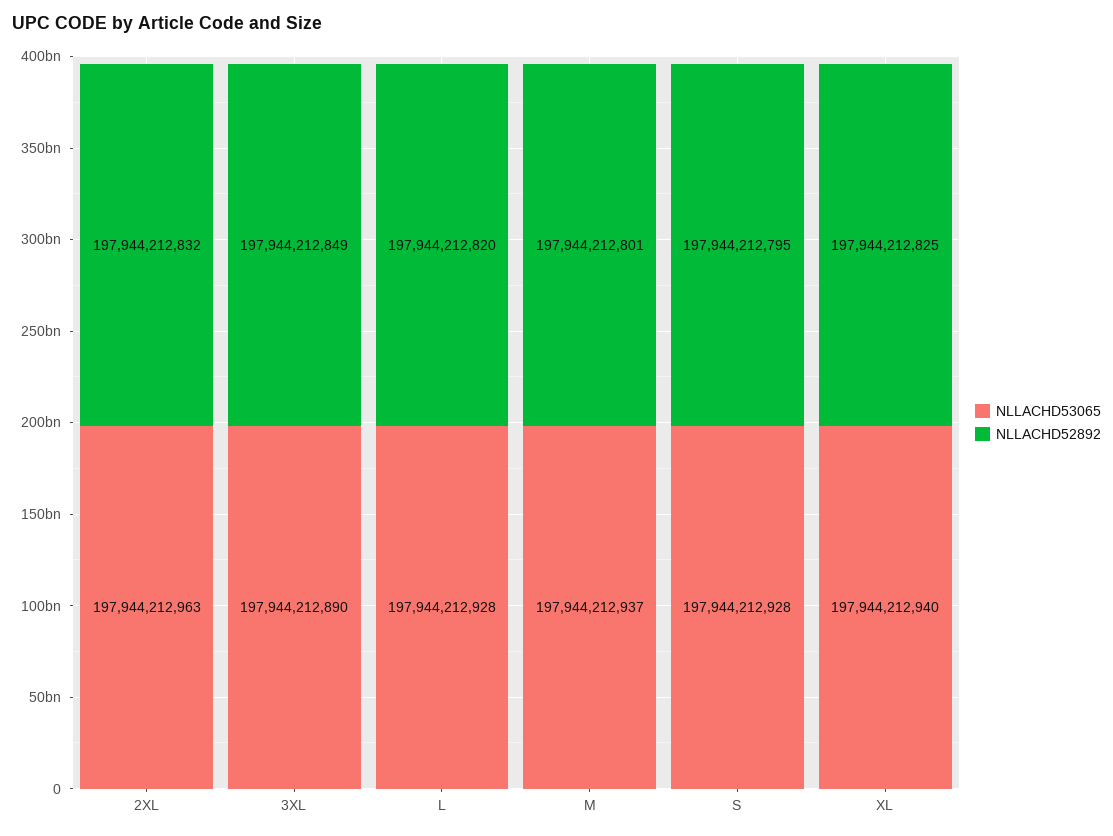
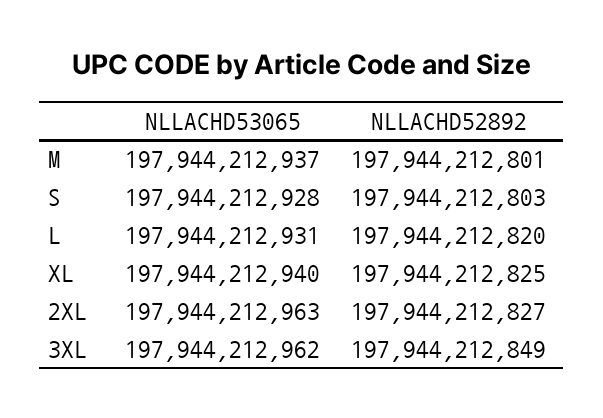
NLLACHD52892, 2XL: 197944212832 -> 197944212827
NLLACHD53065, 3XL: 197944212890 -> 197944212962
NLLACHD53065, L: 197944212928 -> 197944212931
NLLACHD52892, S: 197944212795 -> 197944212803

